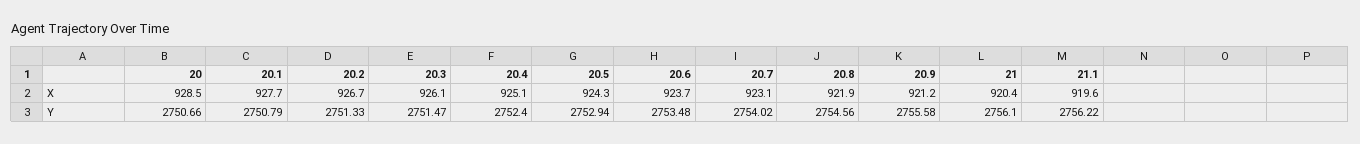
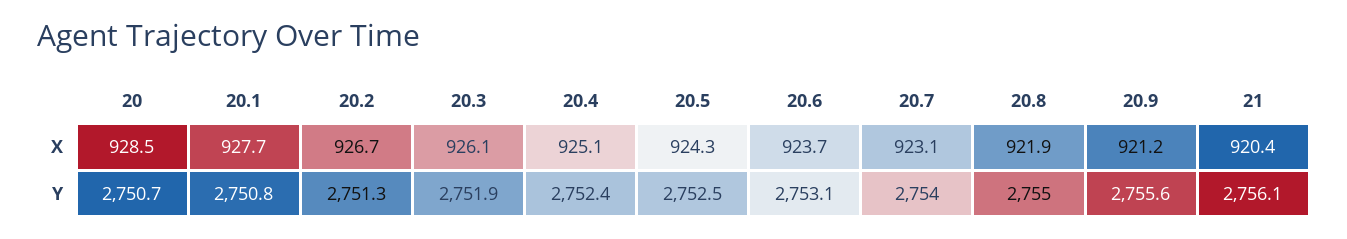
21.1, X: 919.6 -> none
20.3, Y: 2751.47 -> 2751.9
20.5, Y: 2752.94 -> 2752.5
20.6, Y: 2753.48 -> 2753.1
20.8, Y: 2754.56 -> 2755
21.1, Y: 2756.22 -> none

